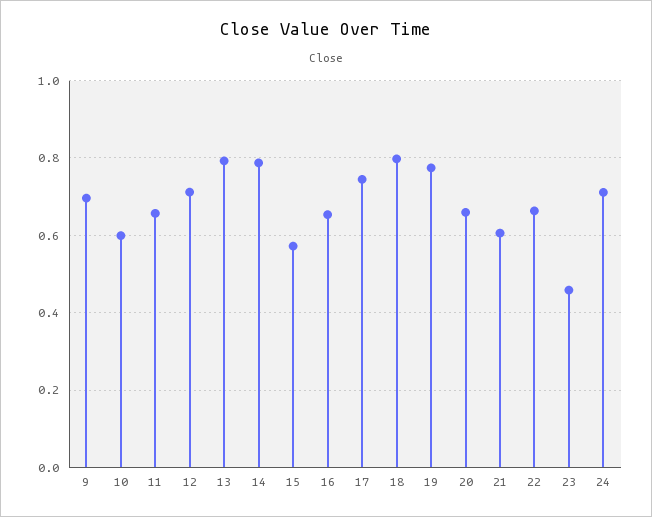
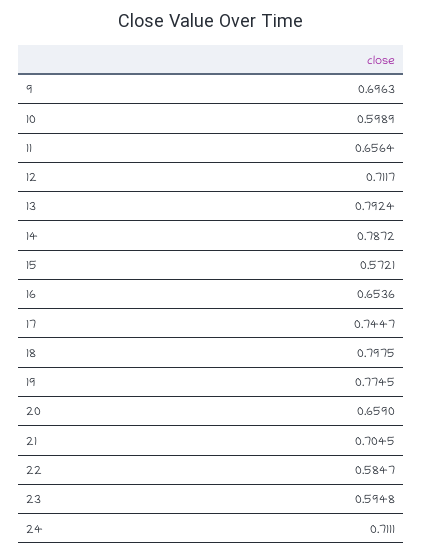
21: 0.6 -> 0.7045
22: 0.66 -> 0.5847
23: 0.46 -> 0.5948

